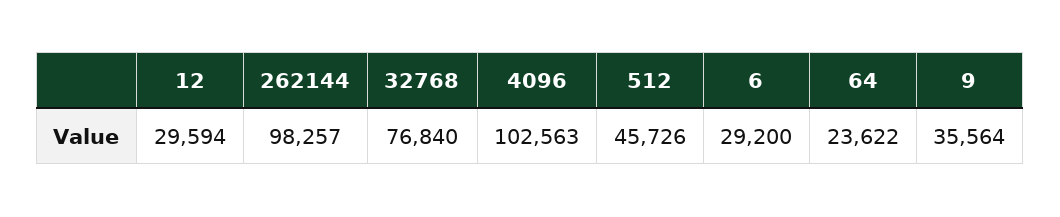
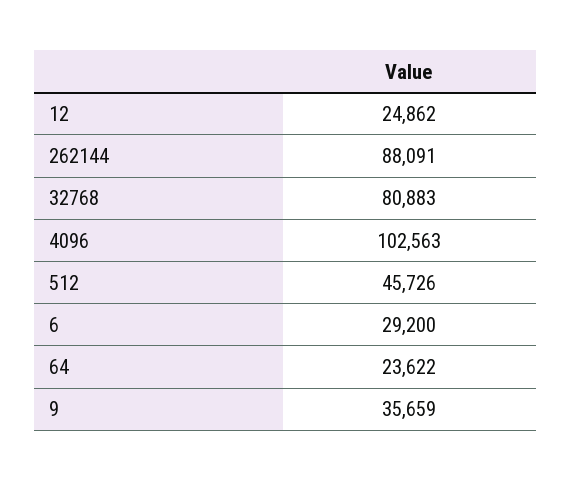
12: 29594 -> 24862
262144: 98257 -> 88091
32768: 76840 -> 80883
9: 35564 -> 35659

